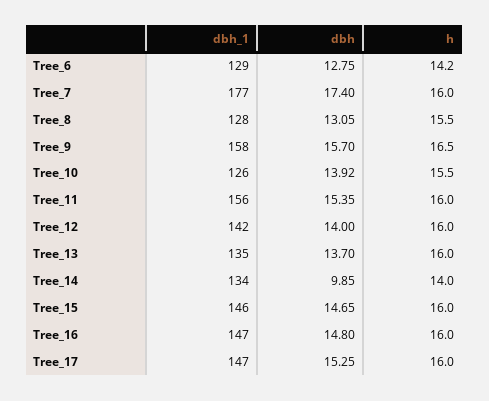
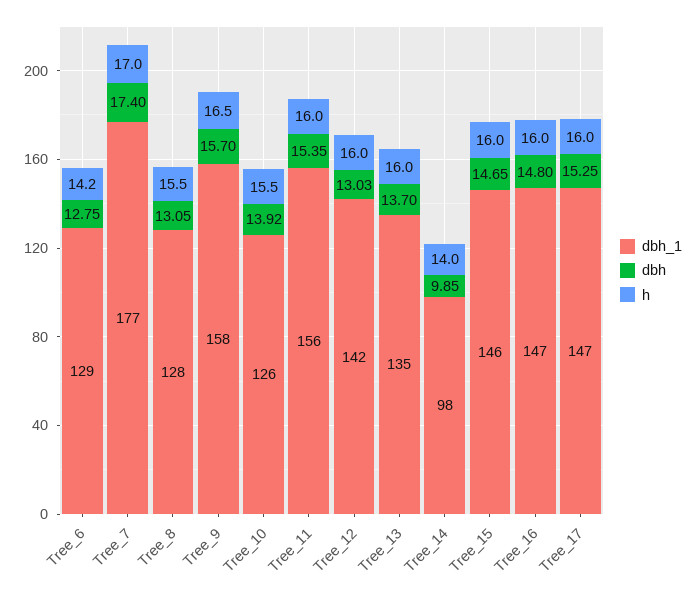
h, Tree_7: 16 -> 17
dbh, Tree_12: 14 -> 13.03
dbh_1, Tree_14: 134 -> 98

